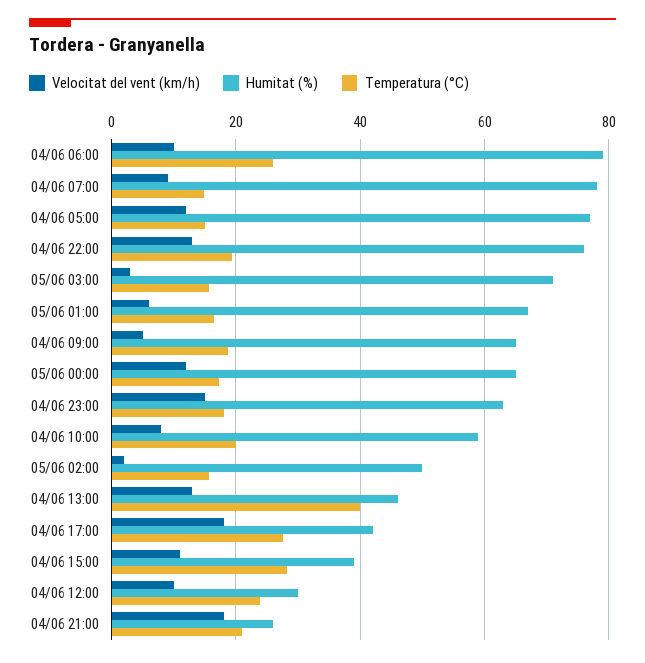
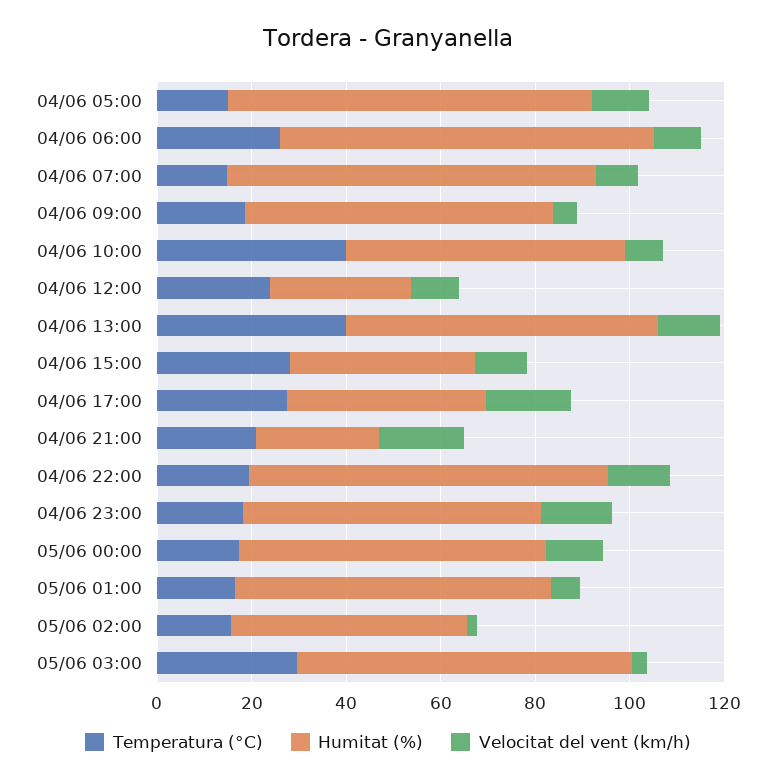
Temperatura (°C), 05/06 03:00: 16 -> 30
Temperatura (°C), 04/06 10:00: 20 -> 40
Humitat (%), 04/06 13:00: 46 -> 65

